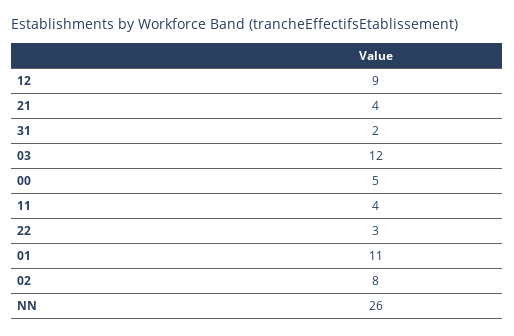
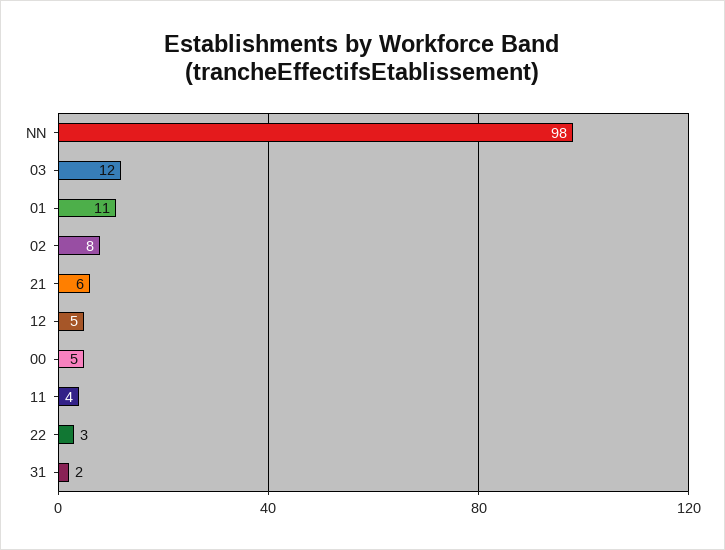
12: 9 -> 5
21: 4 -> 6
NN: 26 -> 98

